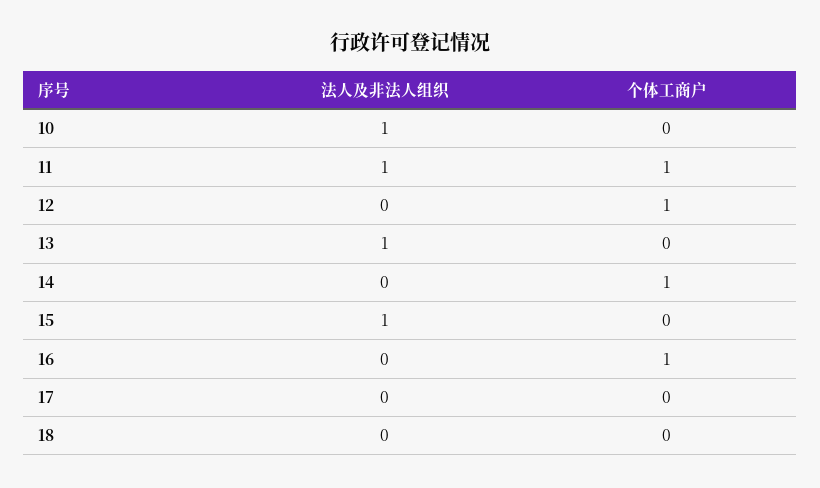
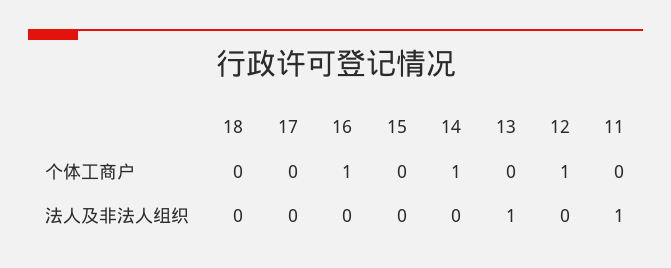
法人及非法人组织, 10: 1 -> none
个体工商户, 10: 0 -> none
个体工商户, 11: 1 -> 0
法人及非法人组织, 15: 1 -> 0

